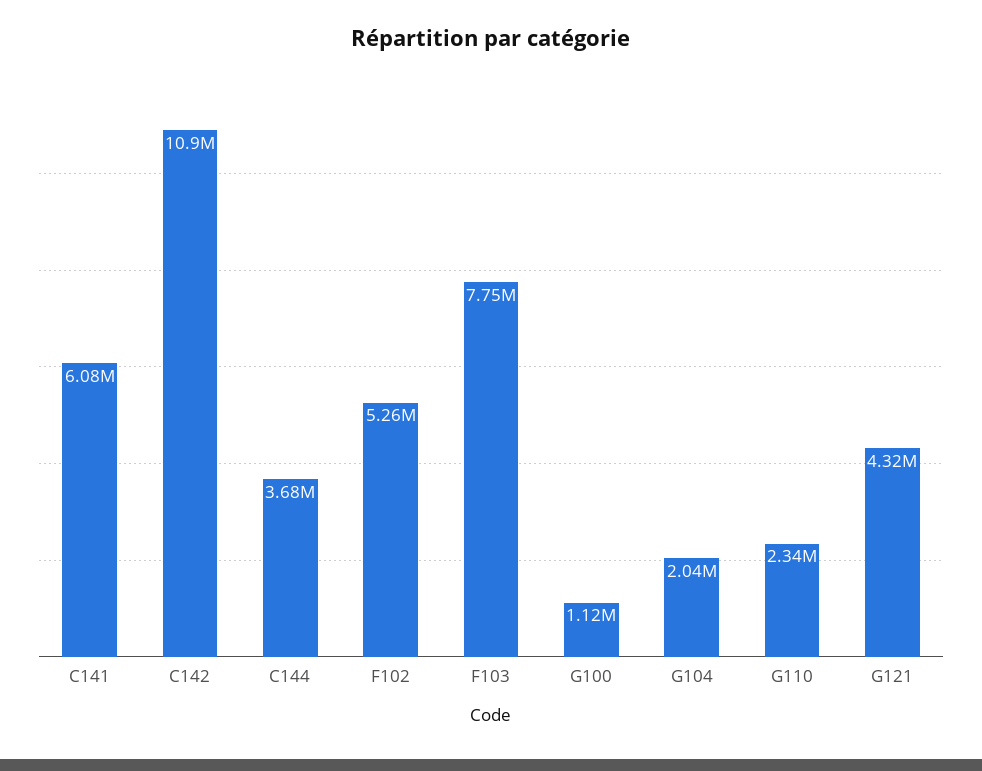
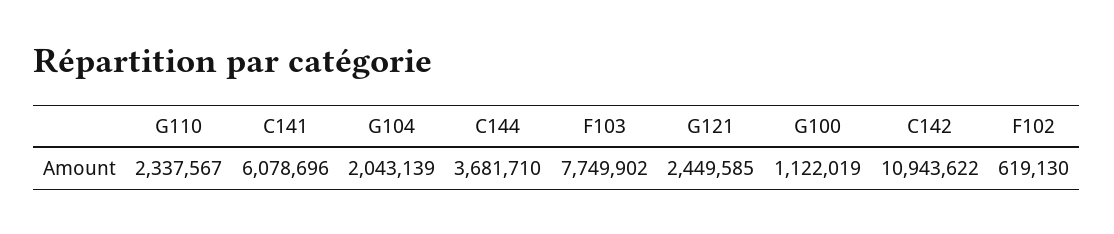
F102: 5260000 -> 619130
G121: 4320000 -> 2449585

